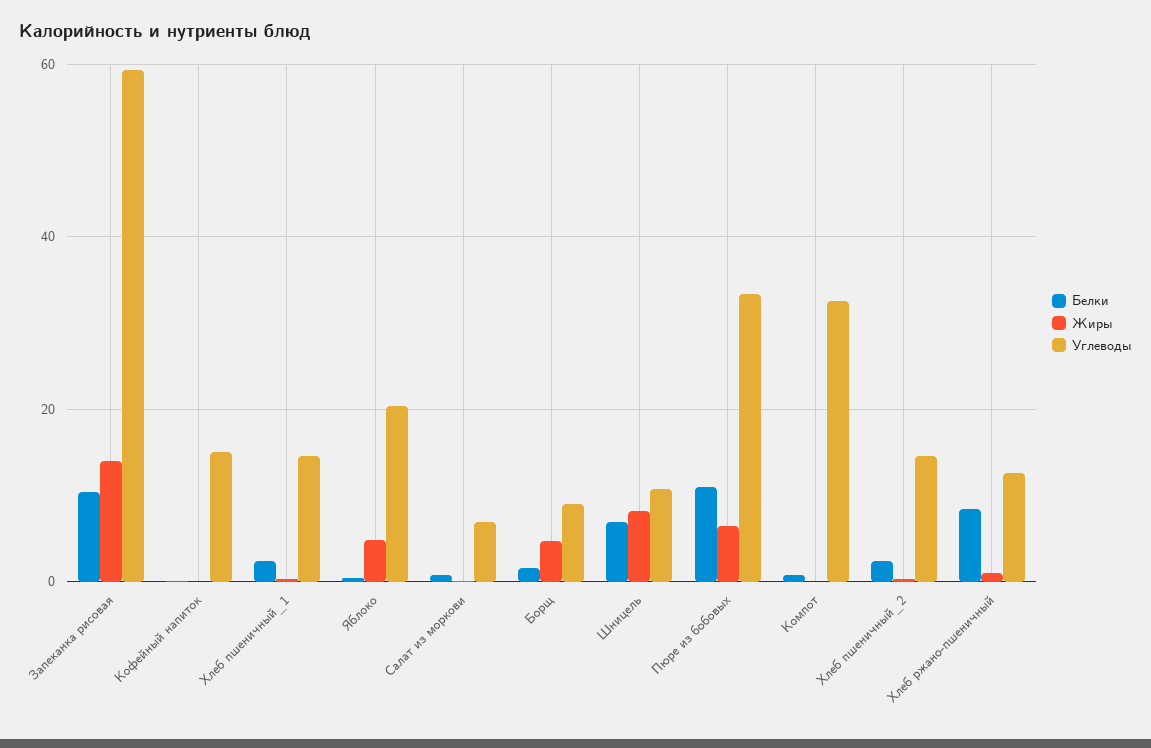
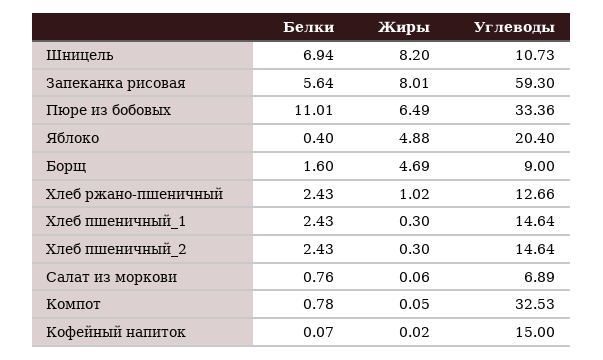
Белки, Запеканка рисовая: 10 -> 5.64
Жиры, Запеканка рисовая: 14 -> 8.01
Белки, Хлеб ржано-пшеничный: 8 -> 2.43

